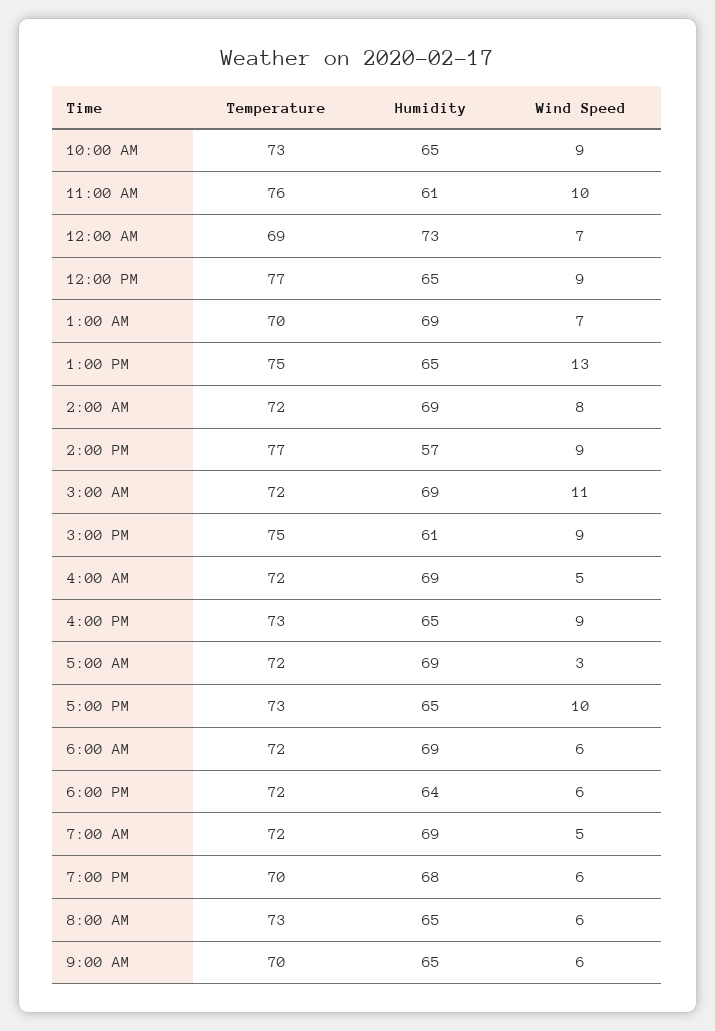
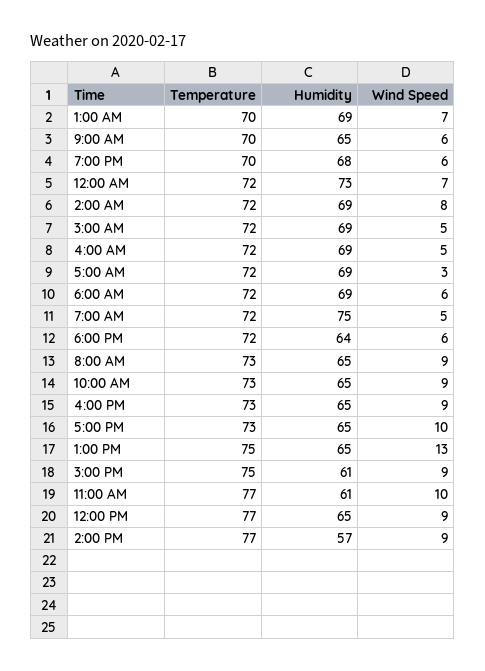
Temperature, 11:00 AM: 76 -> 77
Temperature, 12:00 AM: 69 -> 72
Wind Speed, 3:00 AM: 11 -> 5
Humidity, 7:00 AM: 69 -> 75
Wind Speed, 8:00 AM: 6 -> 9

